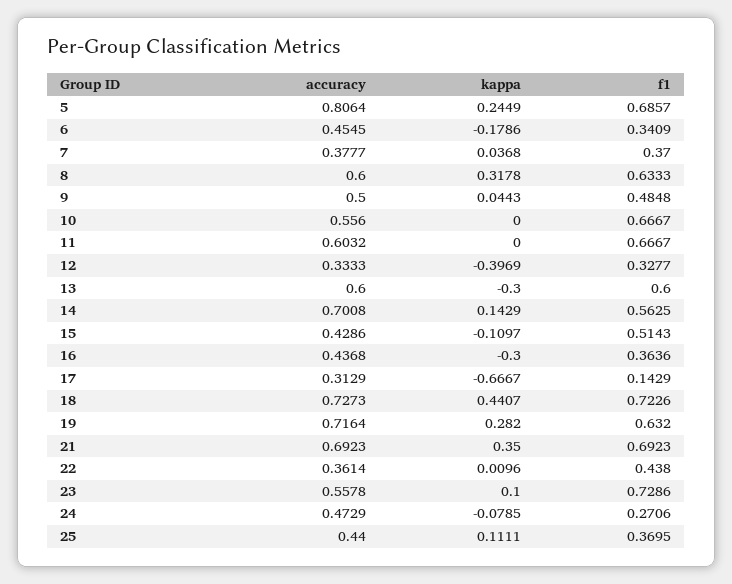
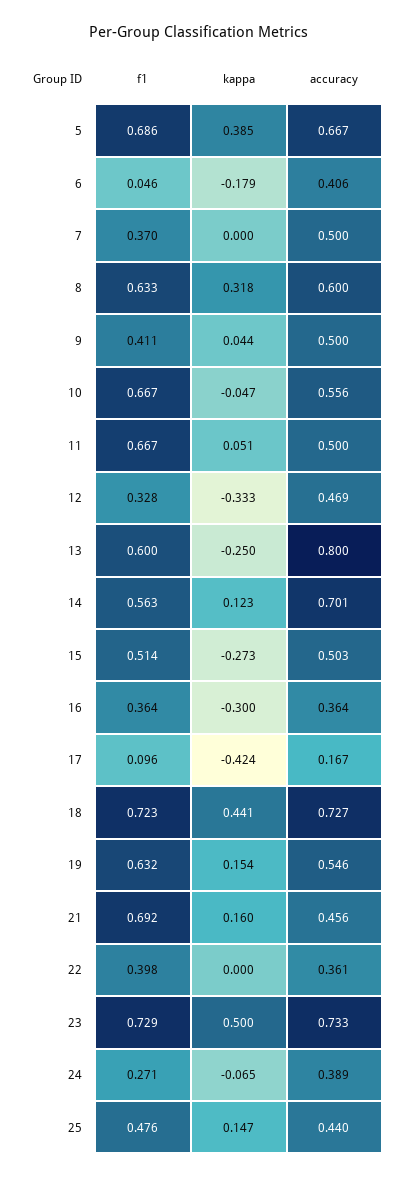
accuracy, 5: 0.8064 -> 0.667
kappa, 5: 0.2449 -> 0.385
accuracy, 6: 0.4545 -> 0.406
f1, 6: 0.3409 -> 0.046
accuracy, 7: 0.3777 -> 0.5
kappa, 7: 0.0368 -> 0
f1, 9: 0.4848 -> 0.411
kappa, 10: 0 -> -0.047
accuracy, 11: 0.6032 -> 0.5
kappa, 11: 0 -> 0.051
accuracy, 12: 0.3333 -> 0.469
kappa, 12: -0.3969 -> -0.333
accuracy, 13: 0.6 -> 0.8
kappa, 13: -0.3 -> -0.25
kappa, 14: 0.1429 -> 0.123
accuracy, 15: 0.4286 -> 0.503
kappa, 15: -0.1097 -> -0.273
accuracy, 16: 0.4368 -> 0.364
accuracy, 17: 0.3129 -> 0.167
kappa, 17: -0.6667 -> -0.424
f1, 17: 0.1429 -> 0.096
accuracy, 19: 0.7164 -> 0.546
kappa, 19: 0.282 -> 0.154
accuracy, 21: 0.6923 -> 0.456
kappa, 21: 0.35 -> 0.16
kappa, 22: 0.0096 -> 0
f1, 22: 0.438 -> 0.398
accuracy, 23: 0.5578 -> 0.733
kappa, 23: 0.1 -> 0.5
accuracy, 24: 0.4729 -> 0.389
kappa, 24: -0.0785 -> -0.065
kappa, 25: 0.1111 -> 0.147
f1, 25: 0.3695 -> 0.476

